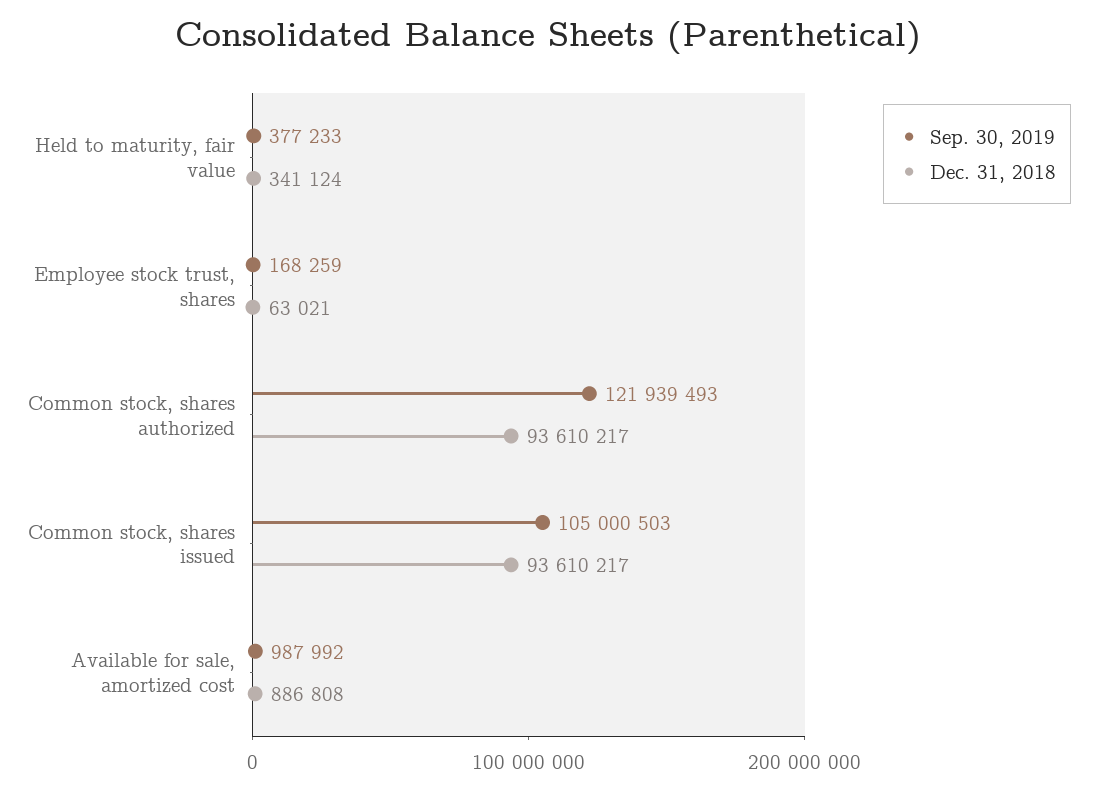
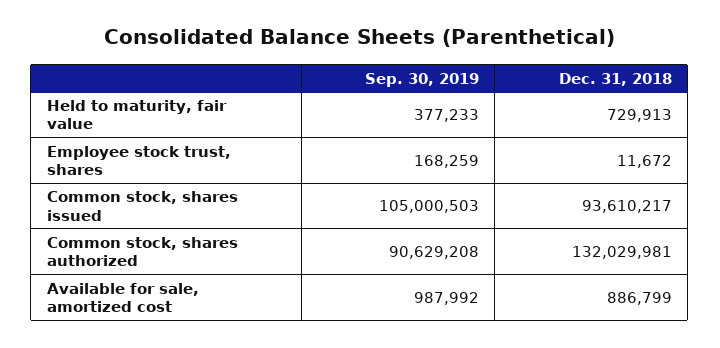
Dec. 31, 2018, Held to maturity, fair value: 341124 -> 729913
Dec. 31, 2018, Employee stock trust, shares: 63021 -> 11672
Sep. 30, 2019, Common stock, shares authorized: 121939493 -> 90629208
Dec. 31, 2018, Common stock, shares authorized: 93610217 -> 132029981
Dec. 31, 2018, Available for sale, amortized cost: 886808 -> 886799

